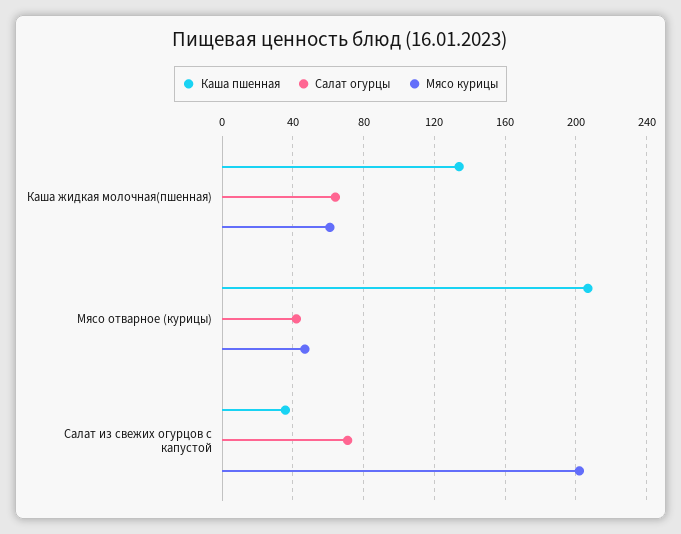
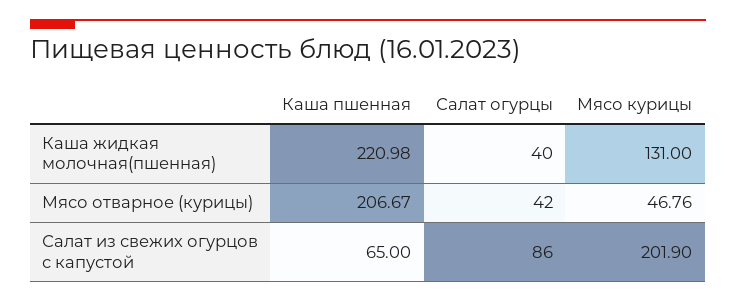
Каша пшенная, Каша жидкая молочная(пшенная): 135 -> 220.98
Салат огурцы, Каша жидкая молочная(пшенная): 65 -> 40
Мясо курицы, Каша жидкая молочная(пшенная): 60 -> 131
Каша пшенная, Салат из свежих огурцов с капустой: 35 -> 65
Салат огурцы, Салат из свежих огурцов с капустой: 70 -> 86

